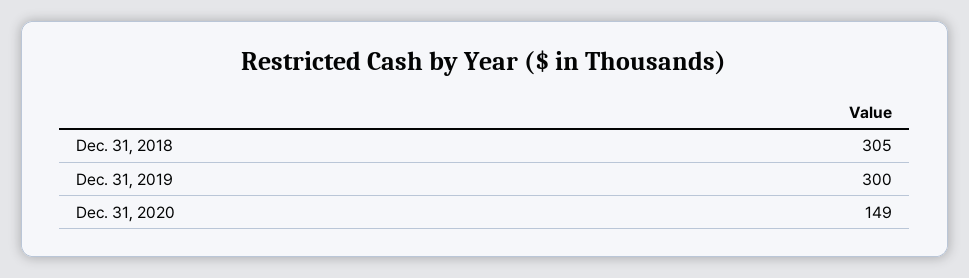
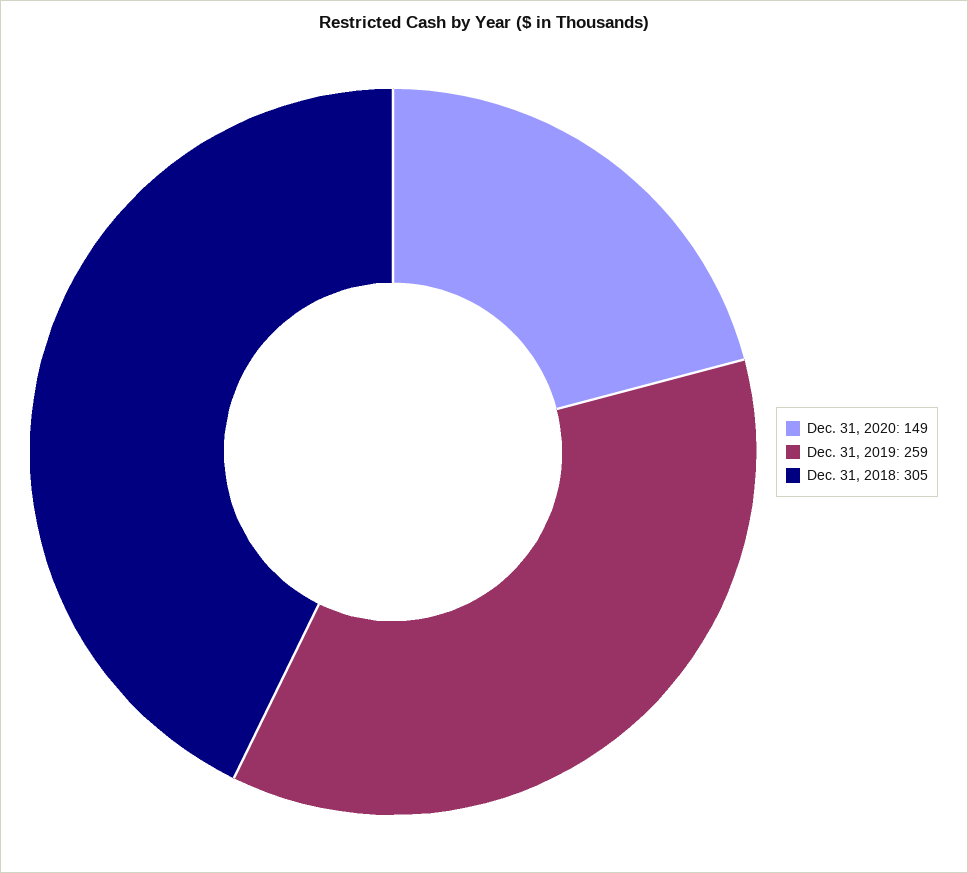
Dec. 31, 2019: 300 -> 259

